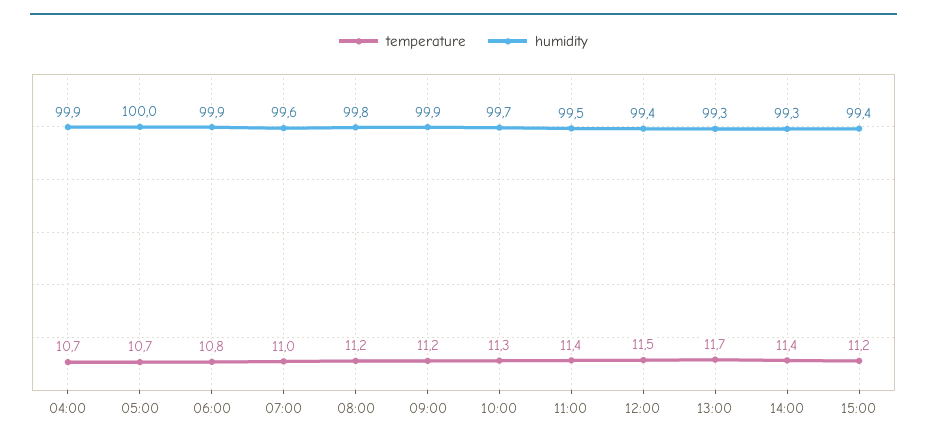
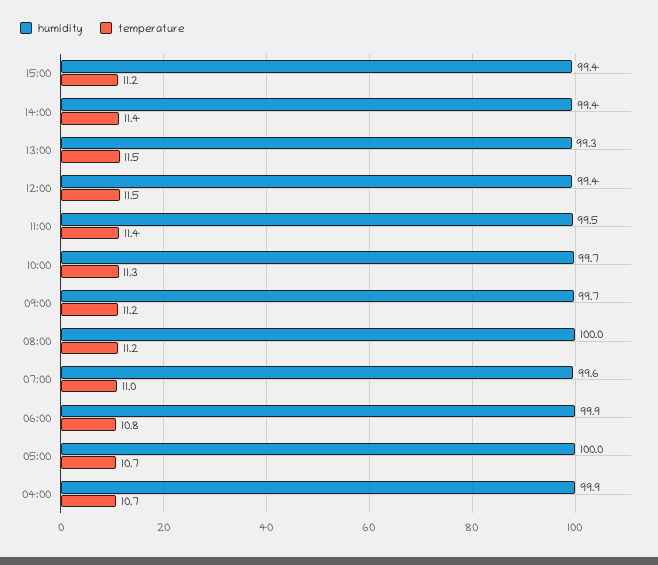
humidity, 08:00: 99.8 -> 100
humidity, 09:00: 99.9 -> 99.7
temperature, 13:00: 11.7 -> 11.5
humidity, 14:00: 99.3 -> 99.4

